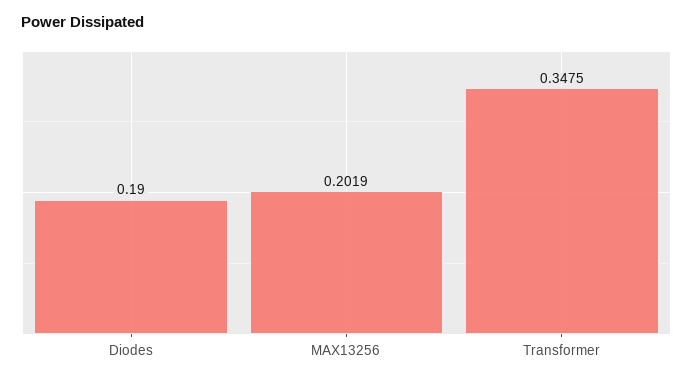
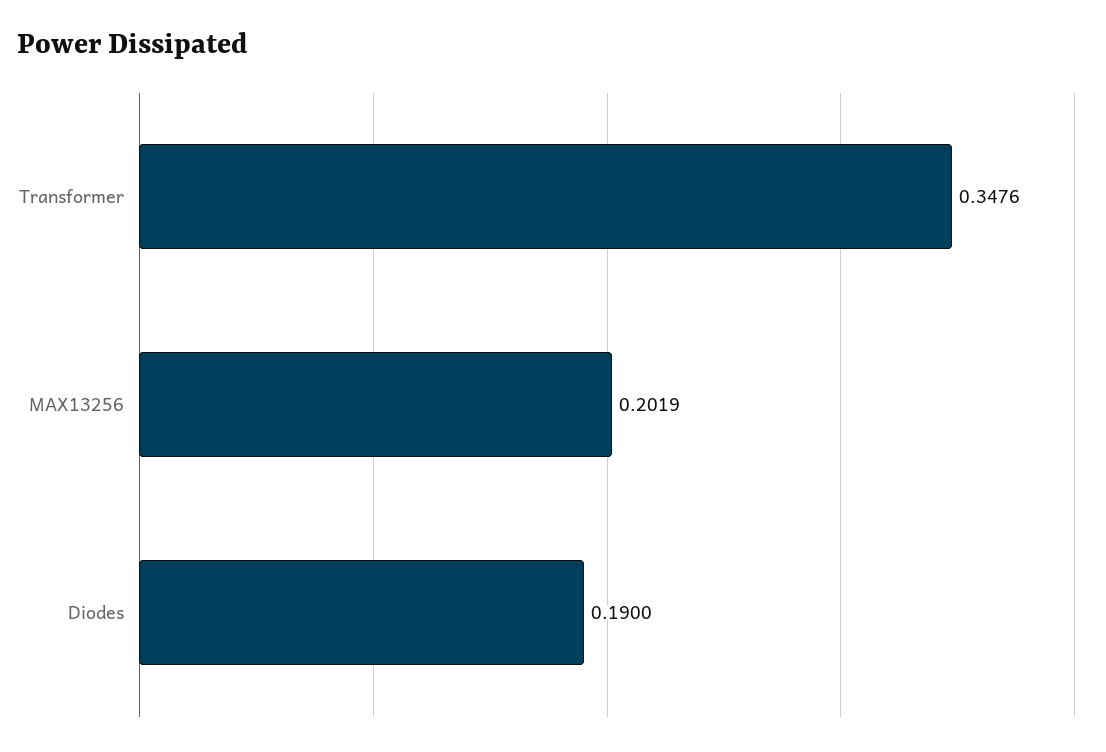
Transformer: 0.3475 -> 0.3476

